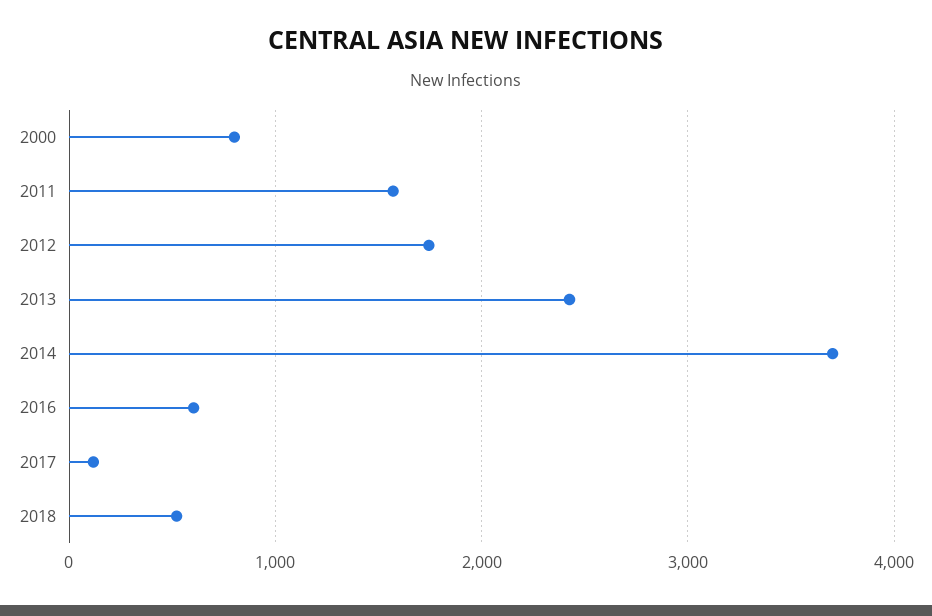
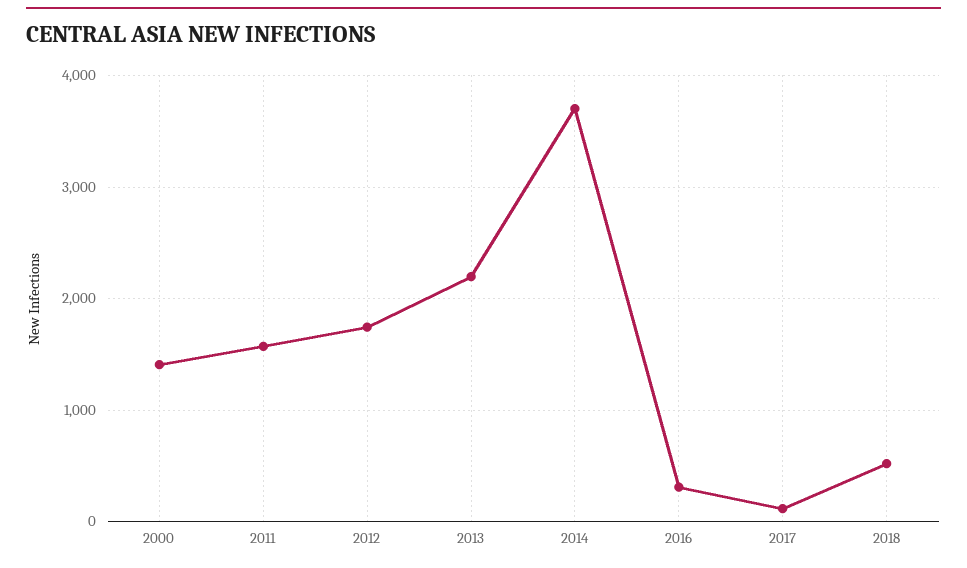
2000: 800 -> 1400
2013: 2400 -> 2200
2016: 600 -> 300

